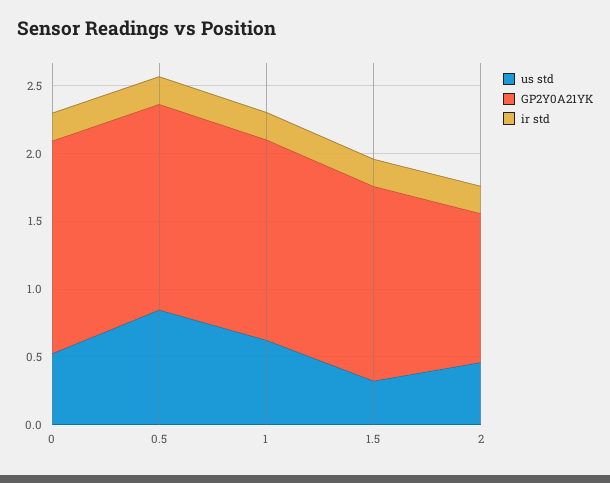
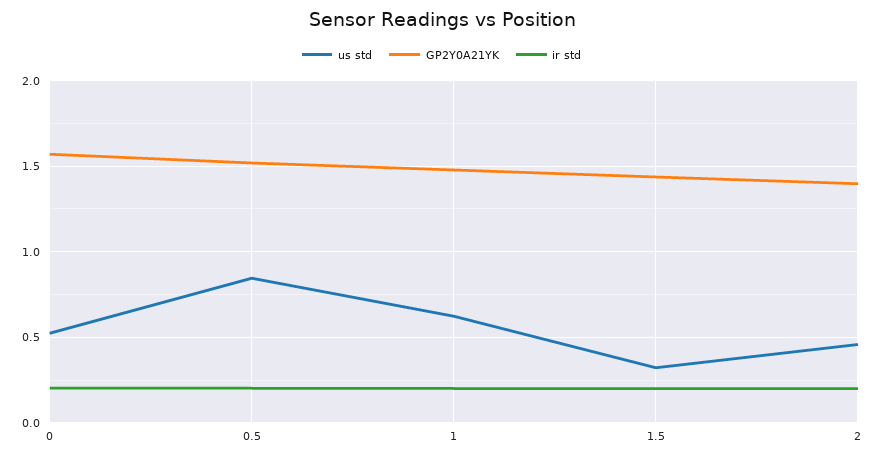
GP2Y0A21YK, 2: 1.1 -> 1.4

